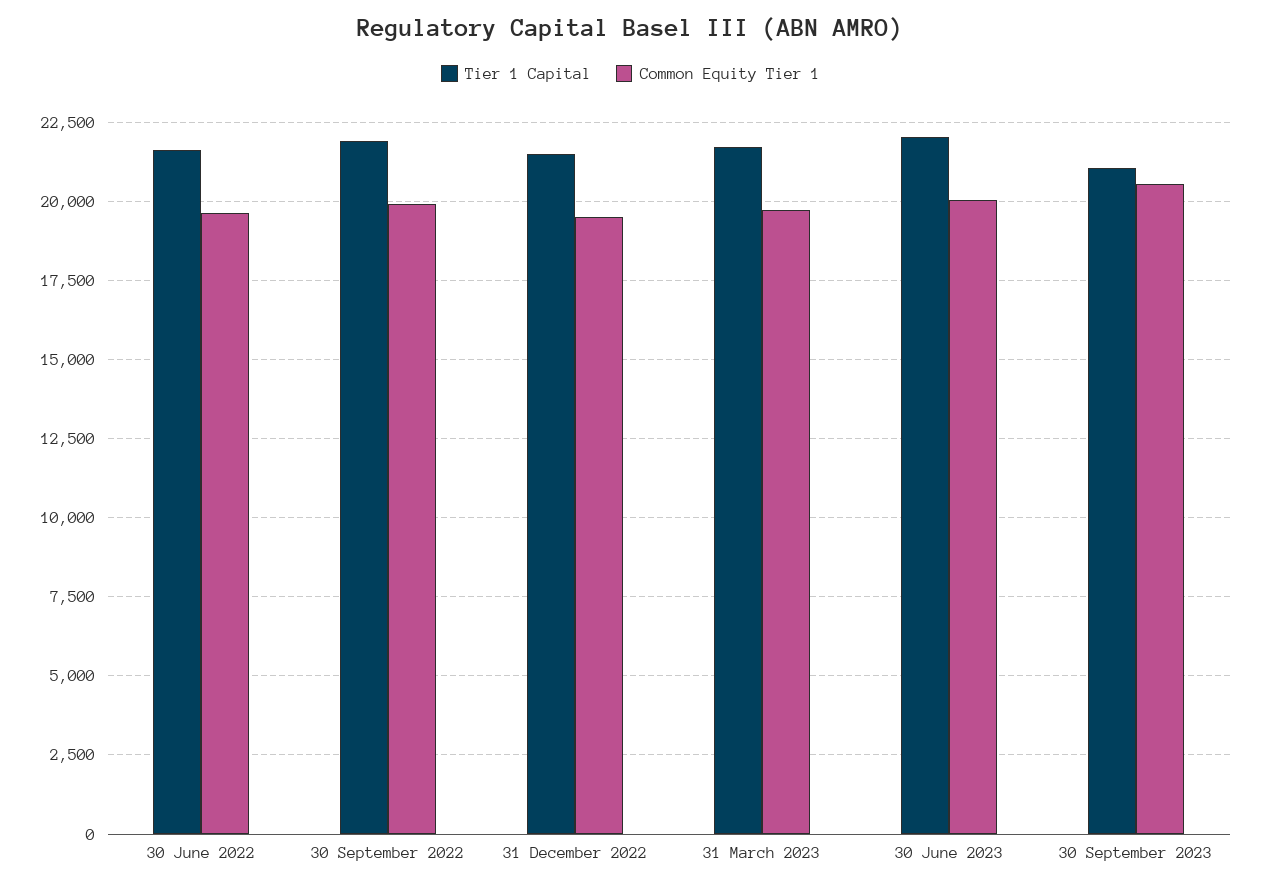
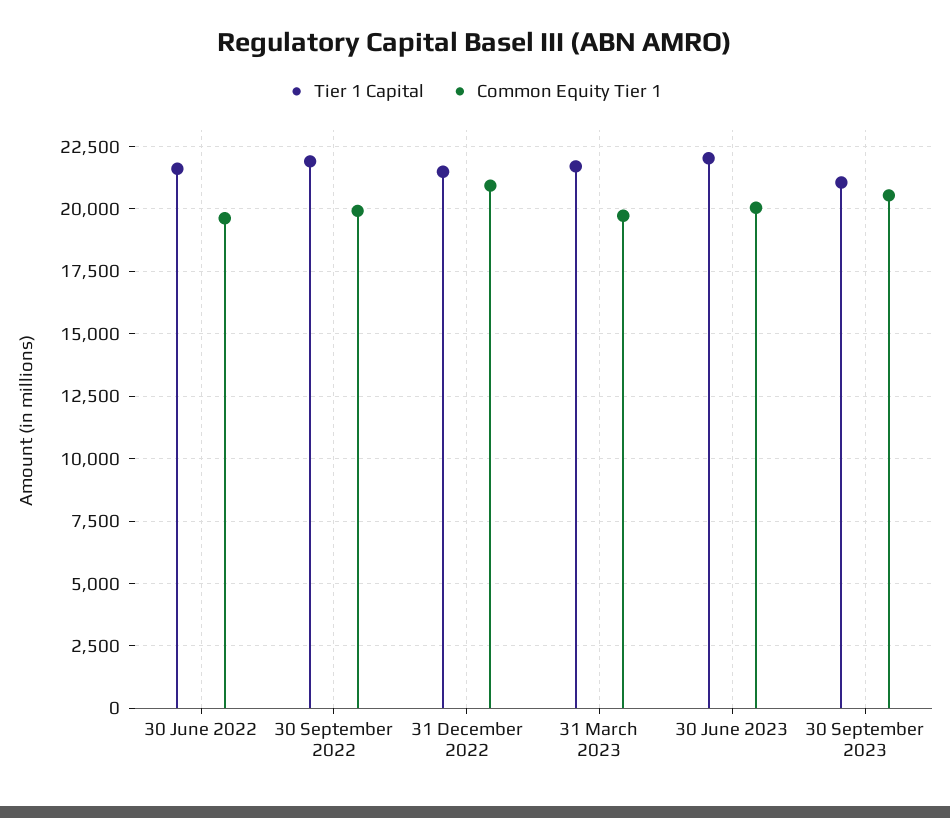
Common Equity Tier 1, 31 December 2022: 19500 -> 21000

